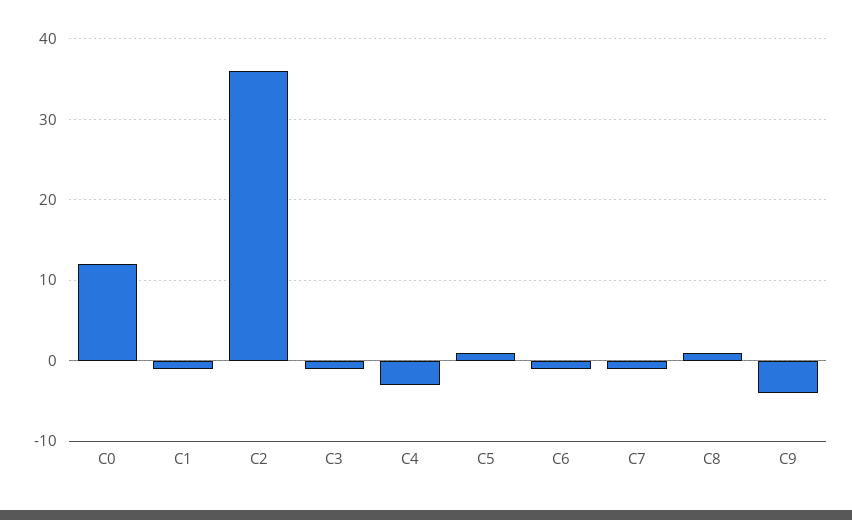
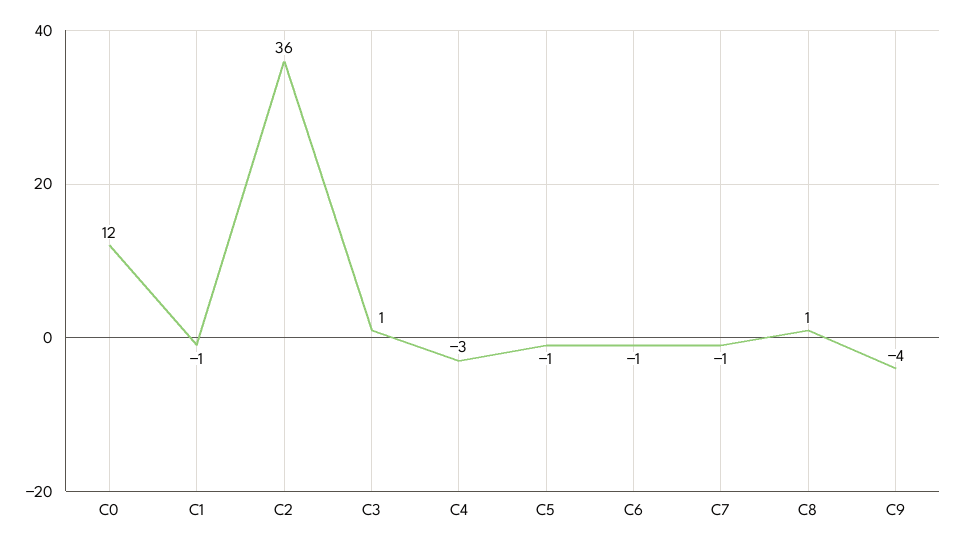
C3: -1 -> 1
C5: 1 -> -1

